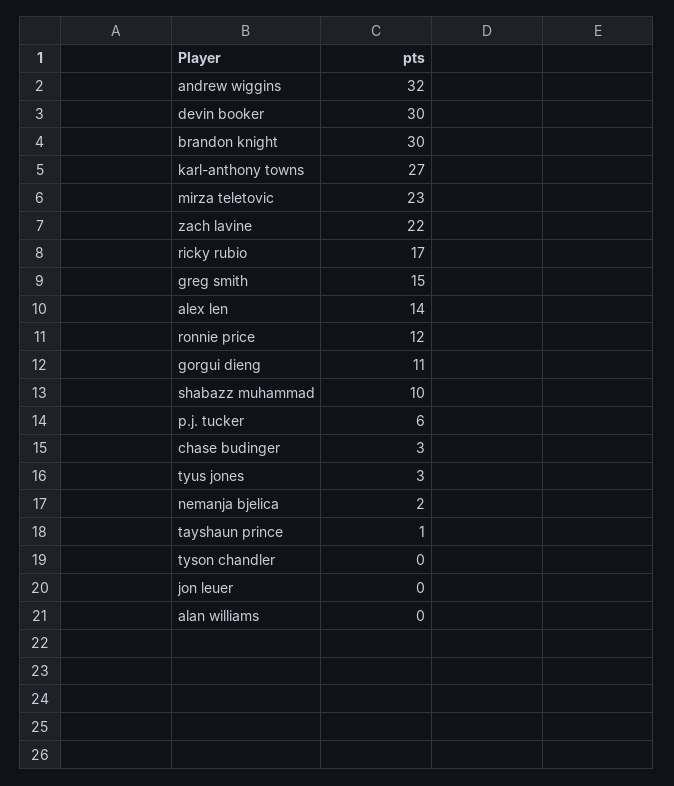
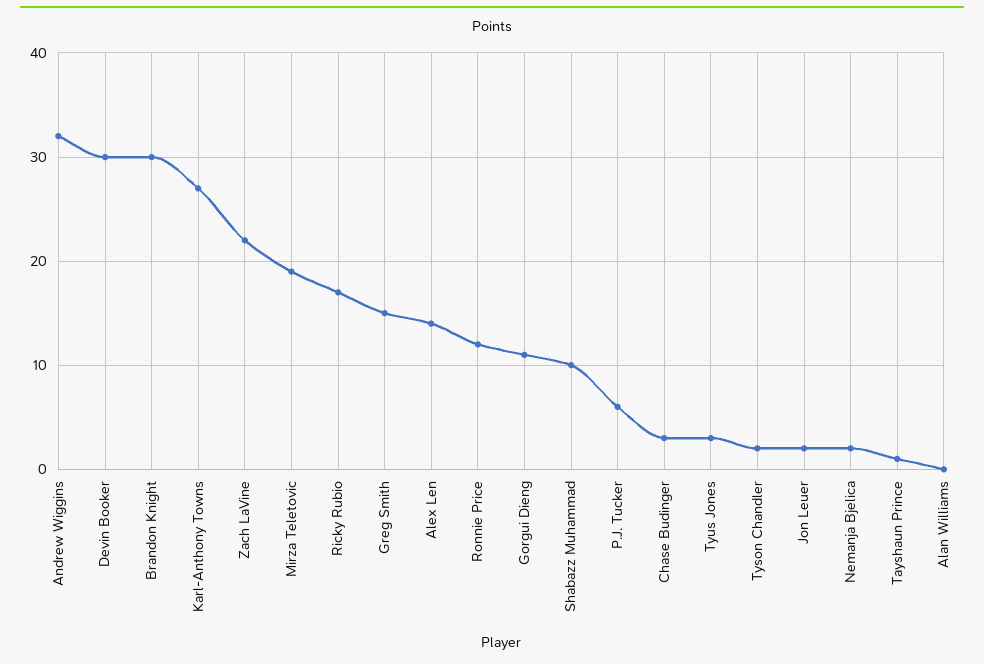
mirza teletovic: 23 -> 19
tyson chandler: 0 -> 2
jon leuer: 0 -> 2

